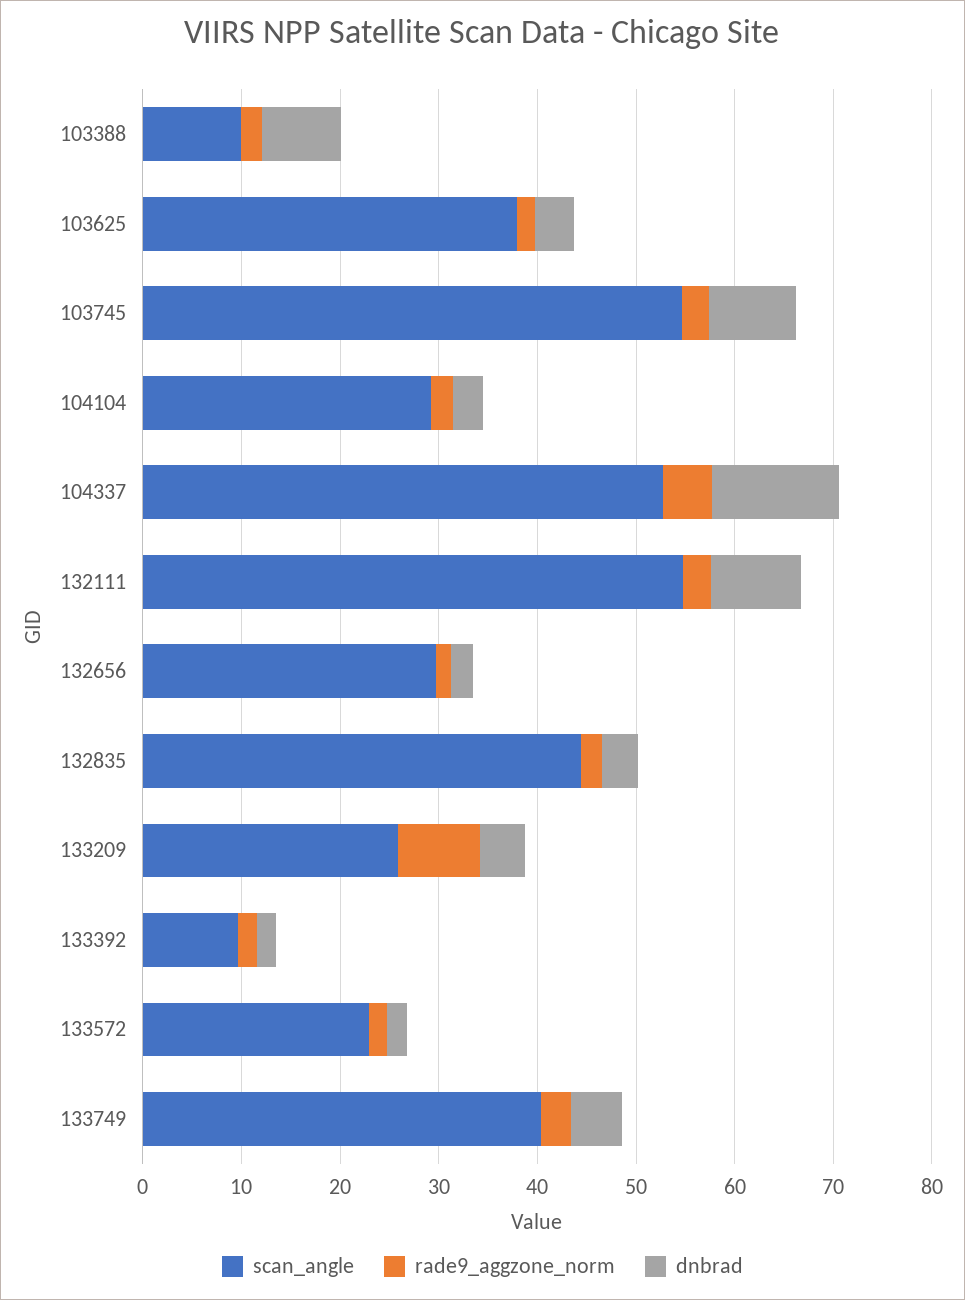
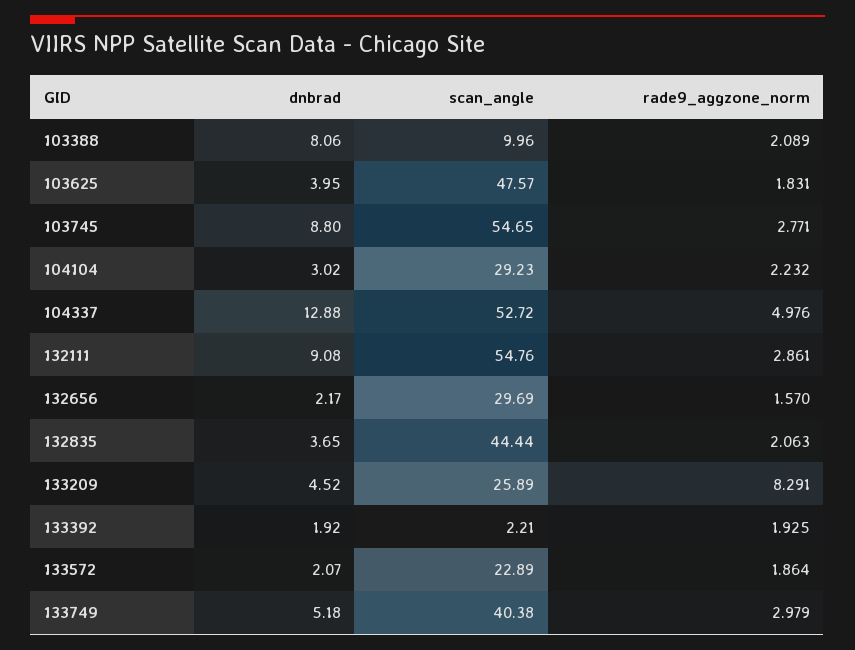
scan_angle, 103625: 38 -> 47.57
scan_angle, 133392: 10 -> 2.21

